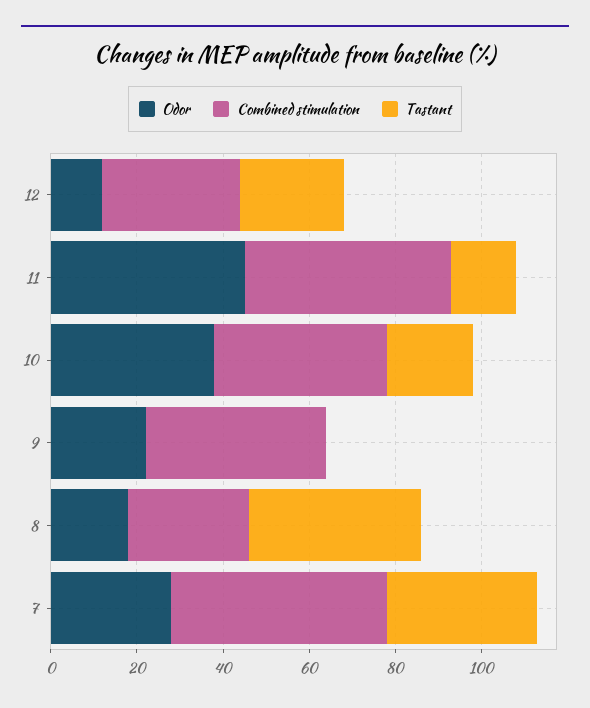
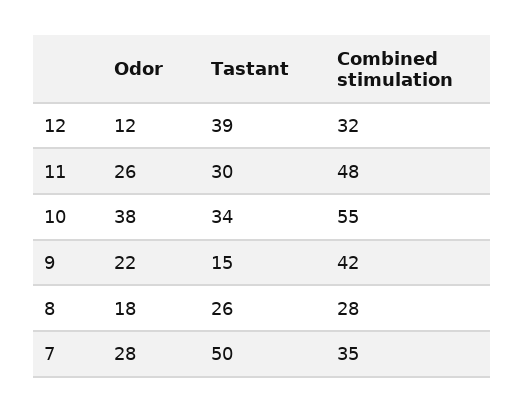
Tastant, 12: 25 -> 39
Odor, 11: 45 -> 26
Tastant, 11: 15 -> 30
Combined stimulation, 10: 40 -> 55
Tastant, 10: 20 -> 34
Tastant, 9: 0 -> 15
Tastant, 8: 40 -> 26
Combined stimulation, 7: 50 -> 35
Tastant, 7: 35 -> 50

